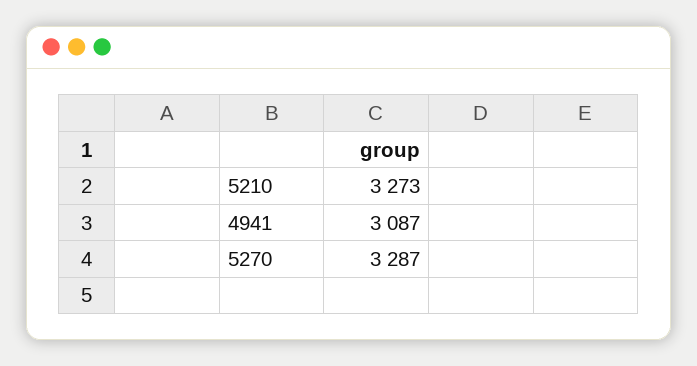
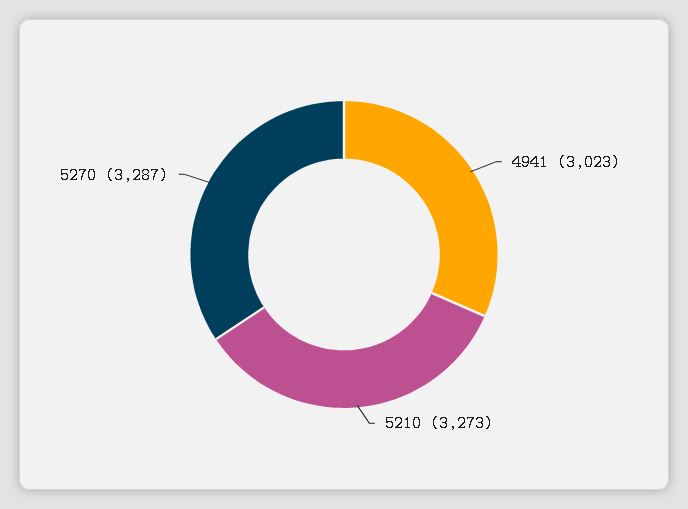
4941: 3087 -> 3023

